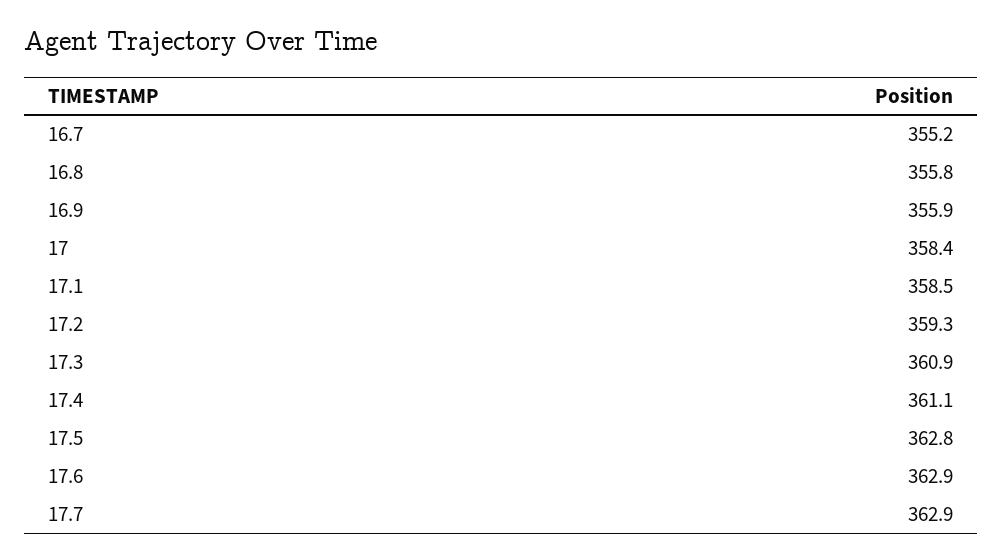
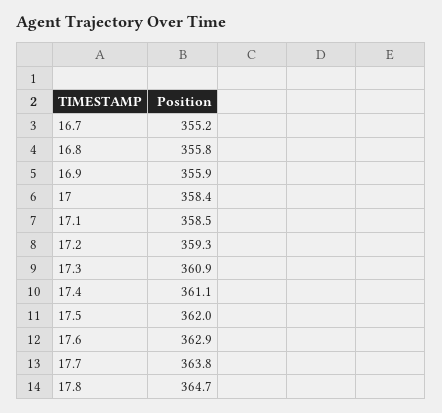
17.5: 362.8 -> 362
17.7: 362.9 -> 363.8
17.8: none -> 364.7

